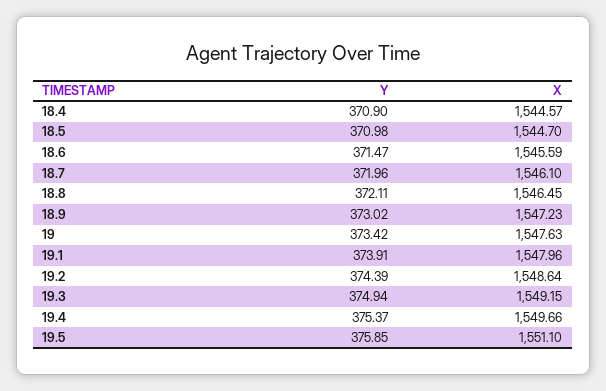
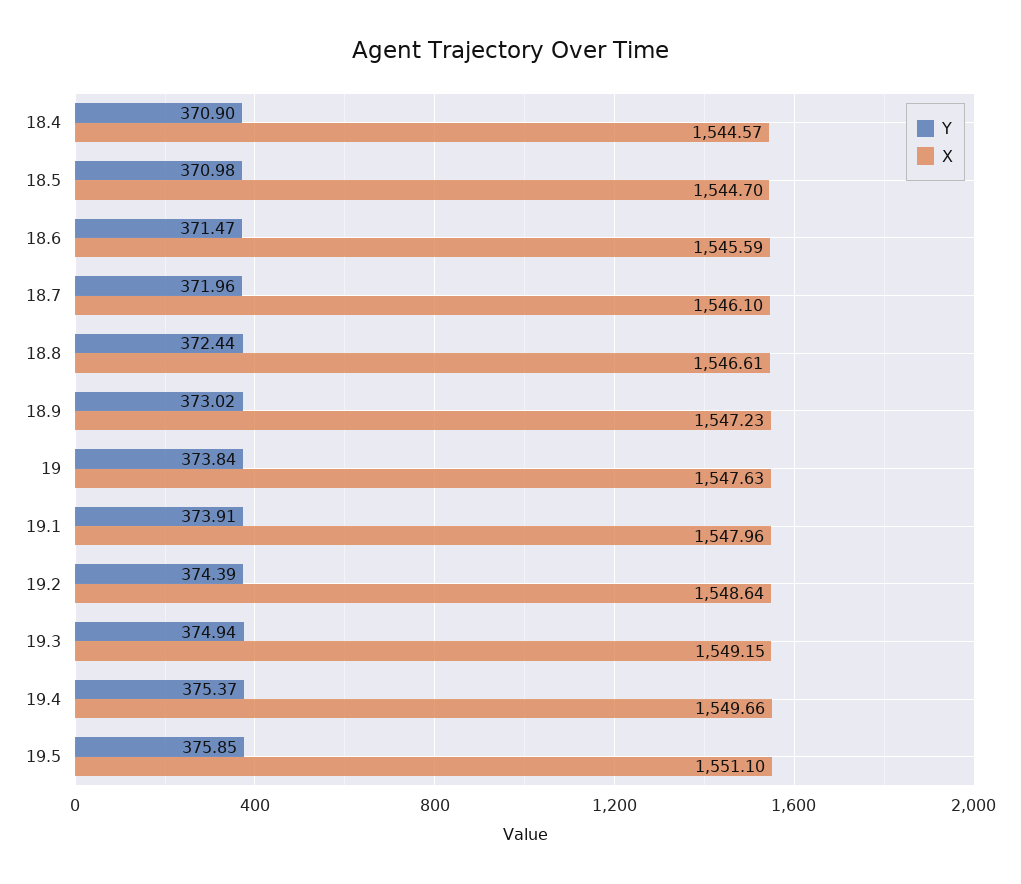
Y, 18.8: 372.11 -> 372.44
X, 18.8: 1546.45 -> 1546.61
Y, 19: 373.42 -> 373.84

